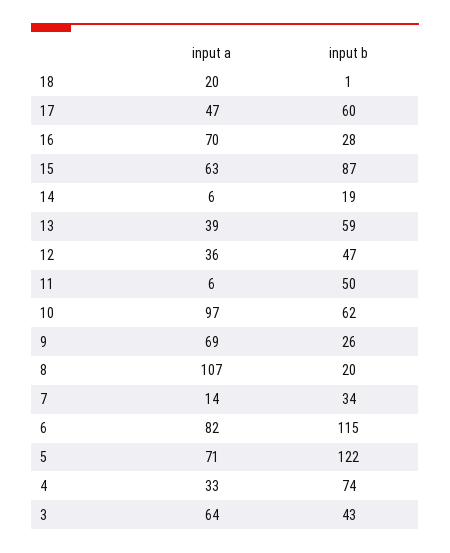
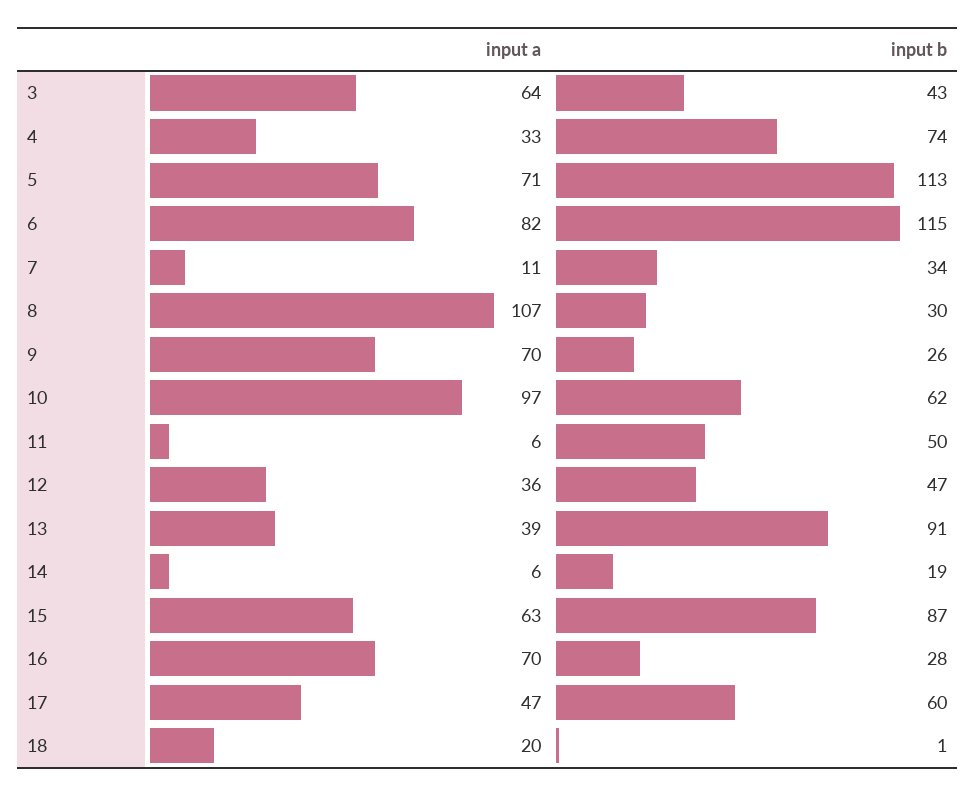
input b, 13: 59 -> 91
input a, 9: 69 -> 70
input b, 8: 20 -> 30
input a, 7: 14 -> 11
input b, 5: 122 -> 113

